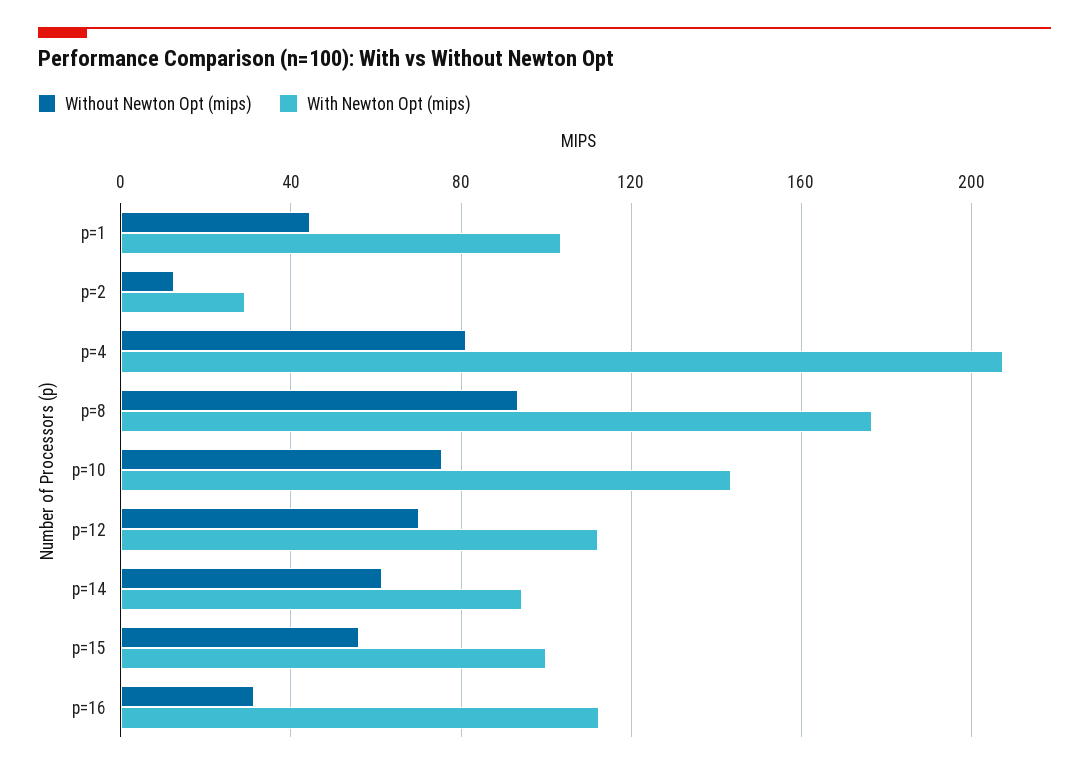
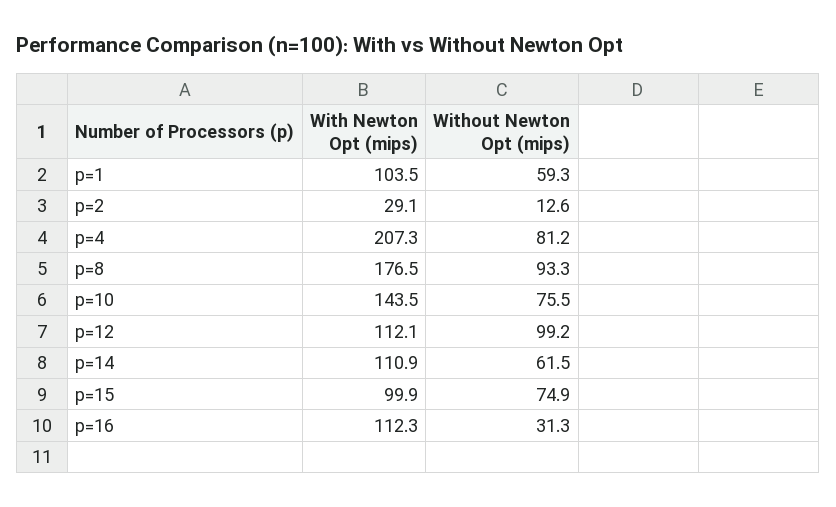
Without Newton Opt (mips), p=1: 45 -> 59.3
Without Newton Opt (mips), p=12: 70 -> 99.2
With Newton Opt (mips), p=14: 95 -> 110.9
Without Newton Opt (mips), p=15: 55 -> 74.9

